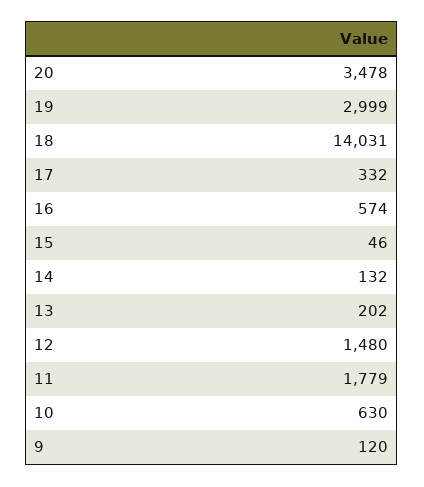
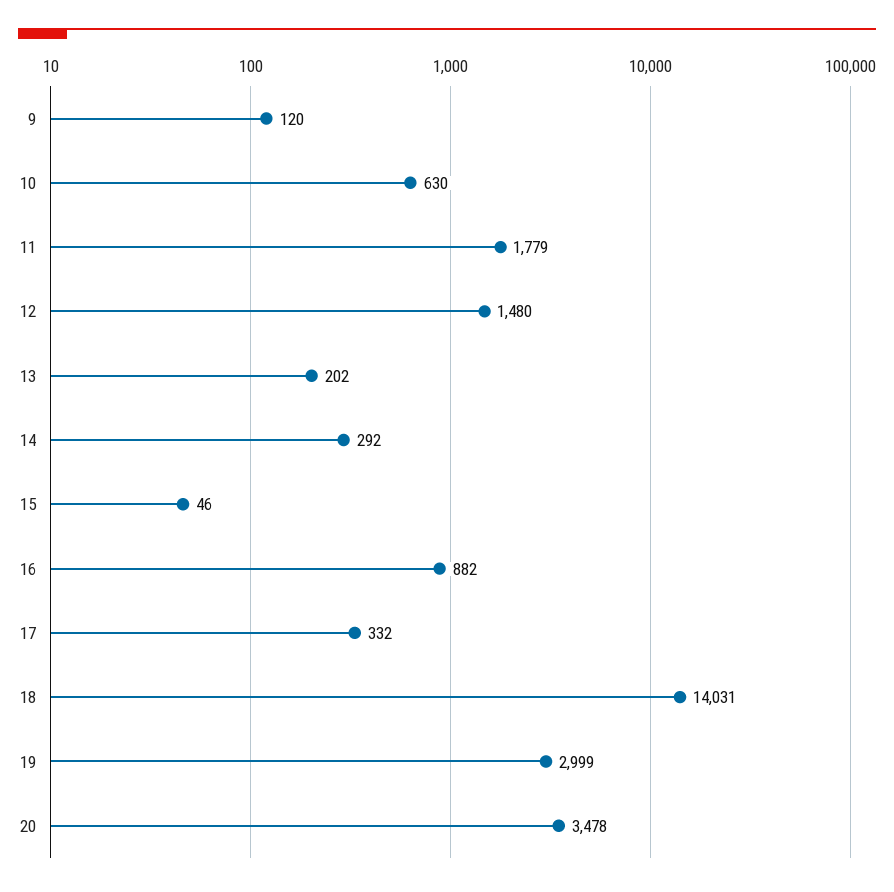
16: 574 -> 882
14: 132 -> 292

